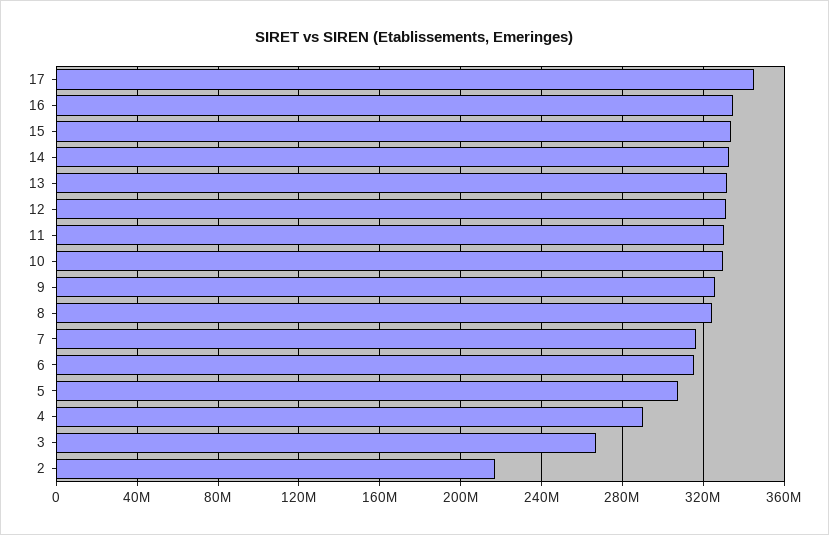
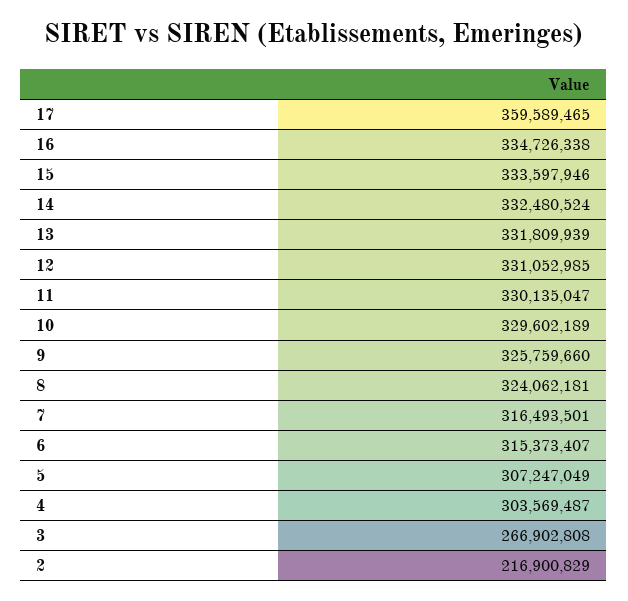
17: 345000000 -> 359589465
4: 290000000 -> 303569487

